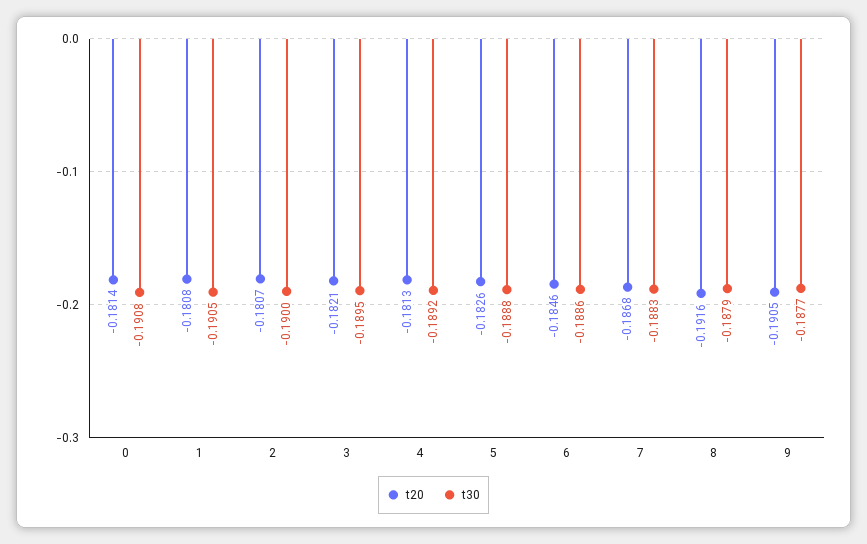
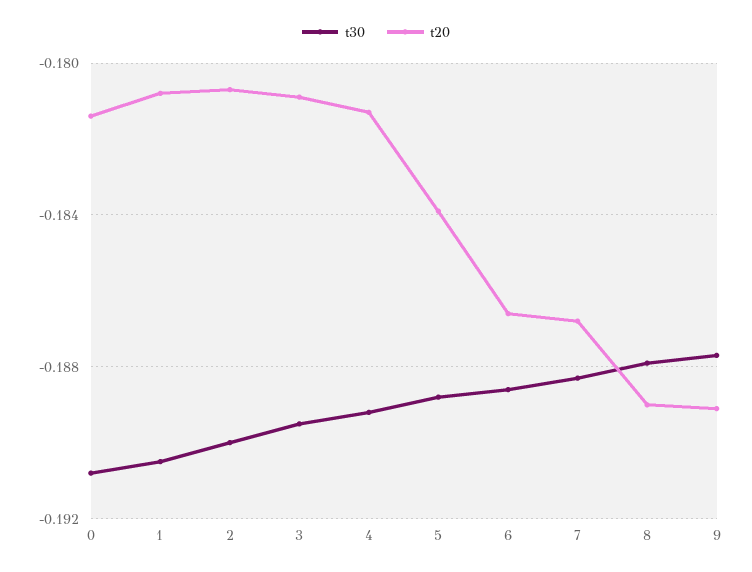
t20, 3: -0.1821 -> -0.181
t20, 5: -0.1826 -> -0.184
t20, 6: -0.1846 -> -0.1865
t20, 8: -0.1916 -> -0.189
t20, 9: -0.1905 -> -0.189

